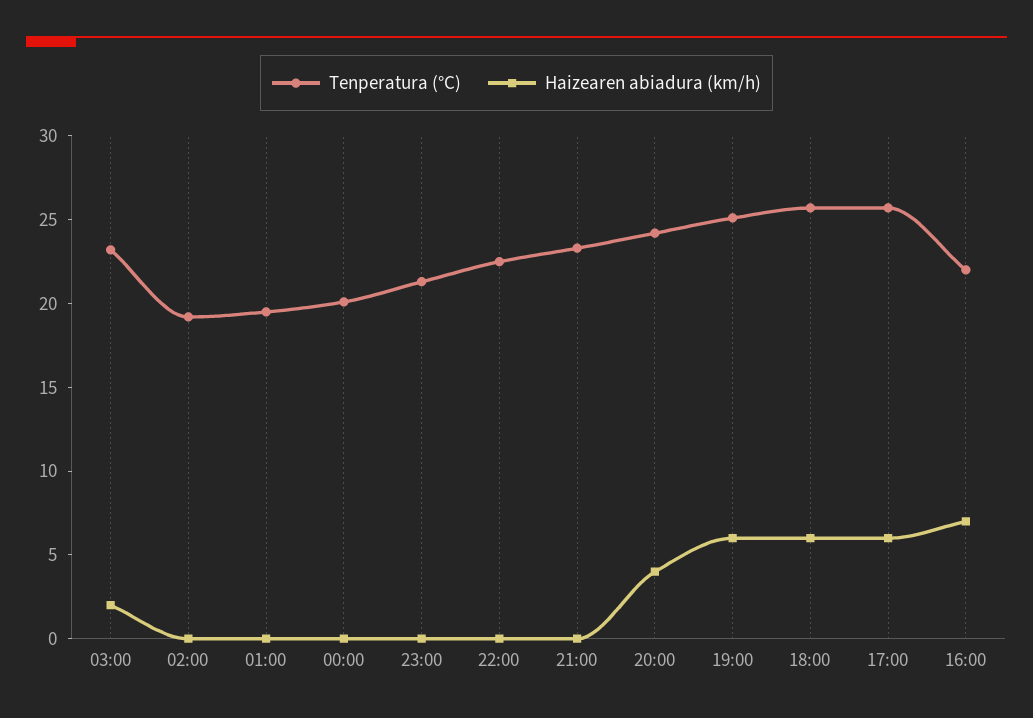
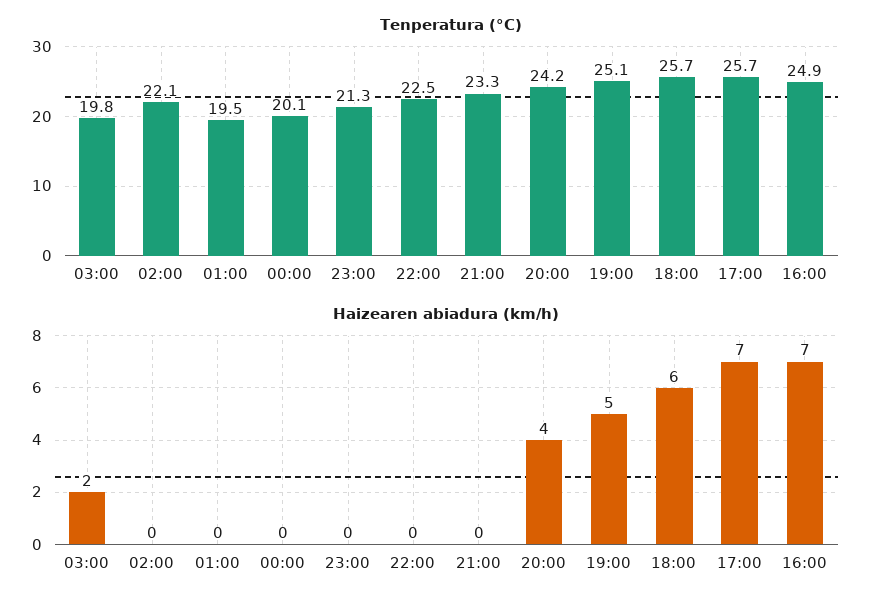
Tenperatura (°C), 03:00: 23 -> 19.8
Tenperatura (°C), 02:00: 19 -> 22.1
Haizearen abiadura (km/h), 19:00: 6 -> 5
Haizearen abiadura (km/h), 17:00: 6 -> 7
Tenperatura (°C), 16:00: 22 -> 24.9

